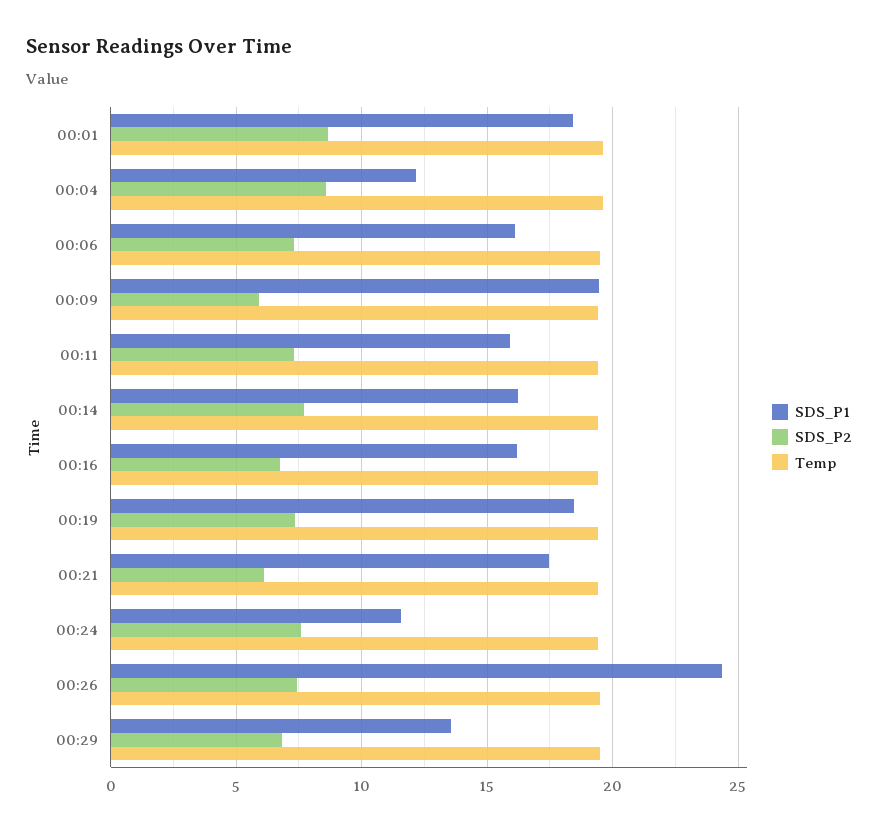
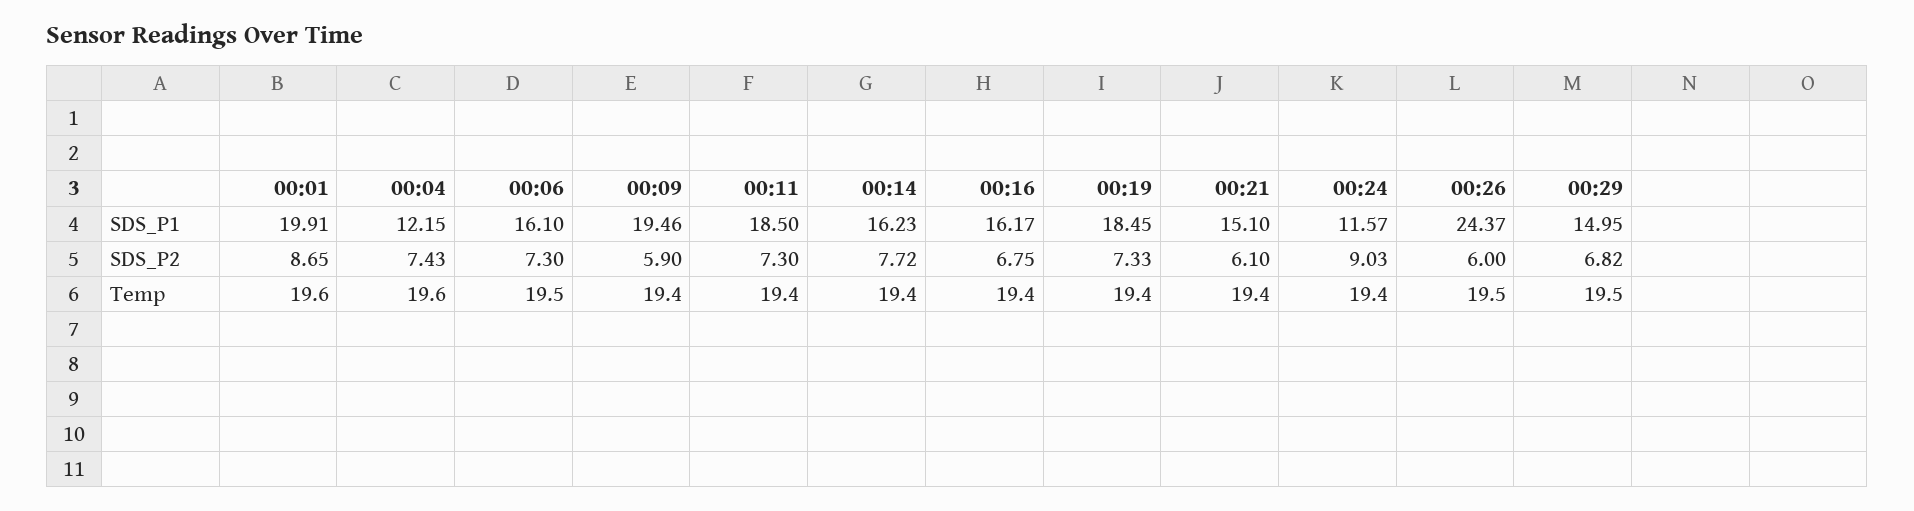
SDS_P1, 00:01: 18.5 -> 19.91
SDS_P2, 00:04: 8.5 -> 7.43
SDS_P1, 00:11: 16 -> 18.5
SDS_P1, 00:21: 17.5 -> 15.1
SDS_P2, 00:24: 7.5 -> 9.03
SDS_P2, 00:26: 7.5 -> 6
SDS_P1, 00:29: 13.5 -> 14.95

